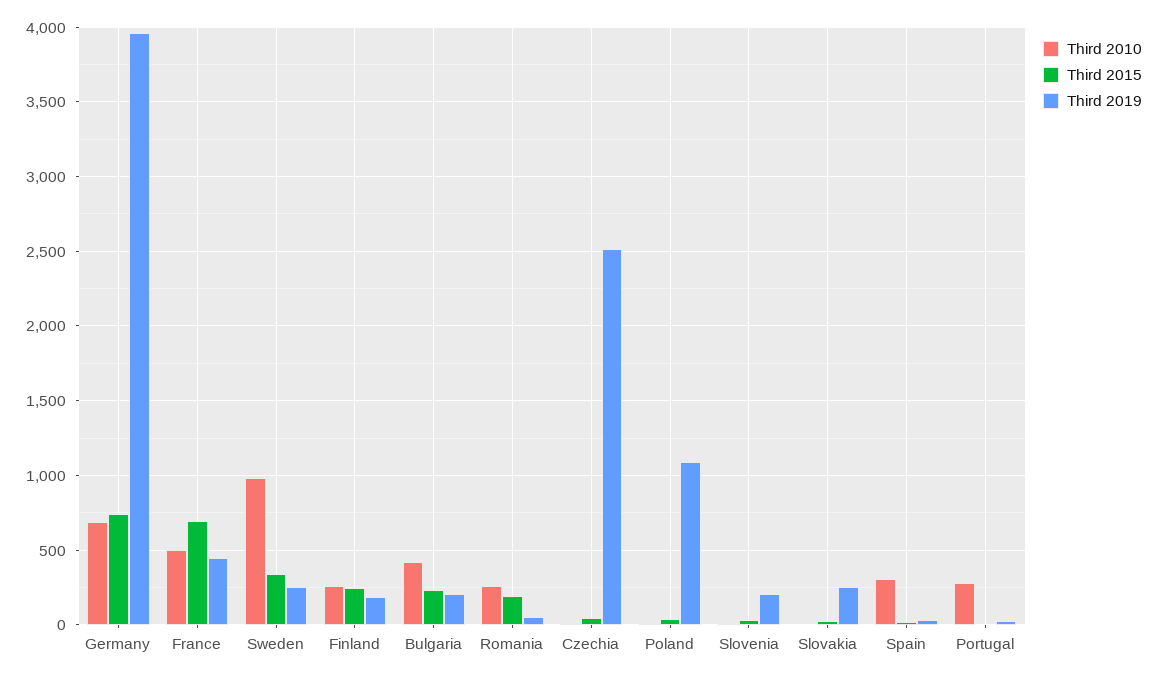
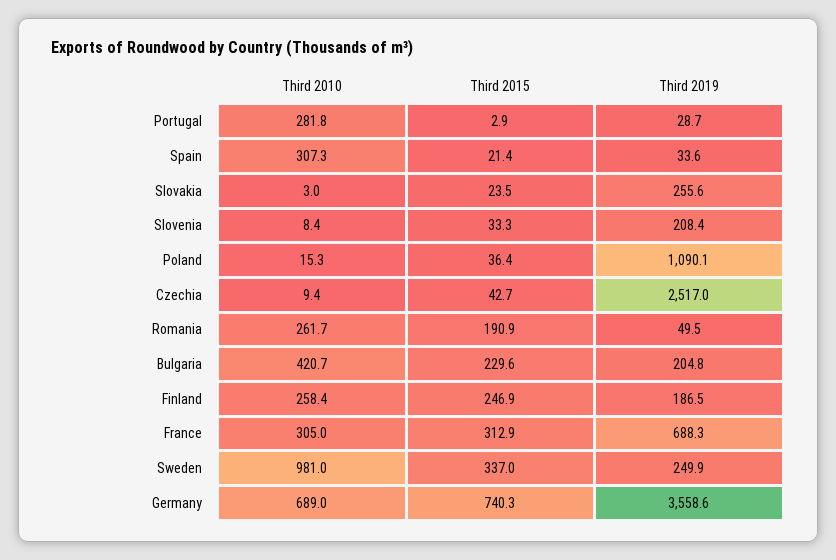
Third 2019, Germany: 3950 -> 3558.6
Third 2010, France: 500 -> 305
Third 2015, France: 700 -> 312.9
Third 2019, France: 450 -> 688.3

